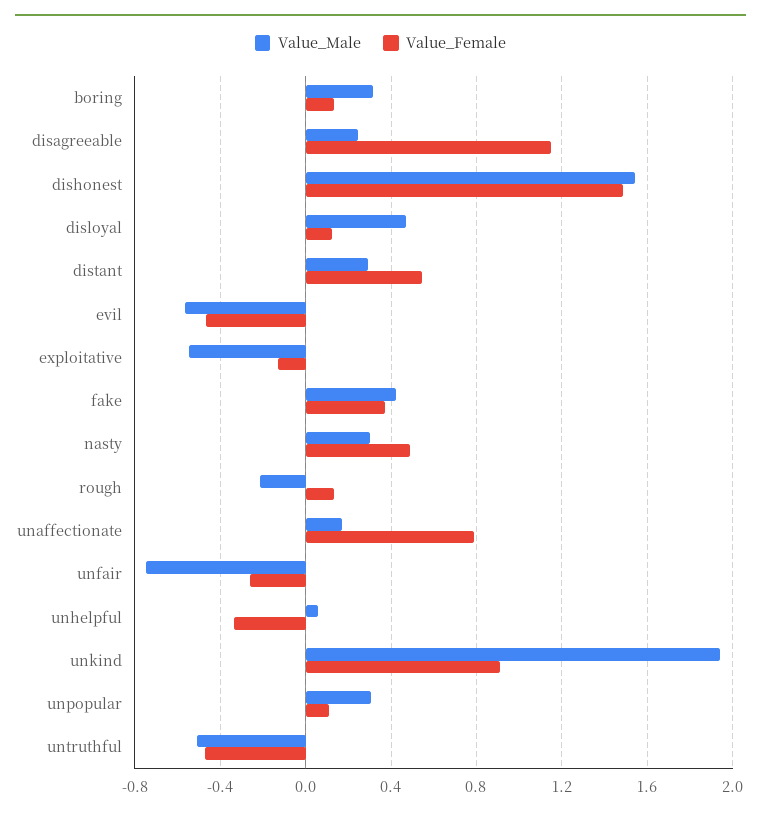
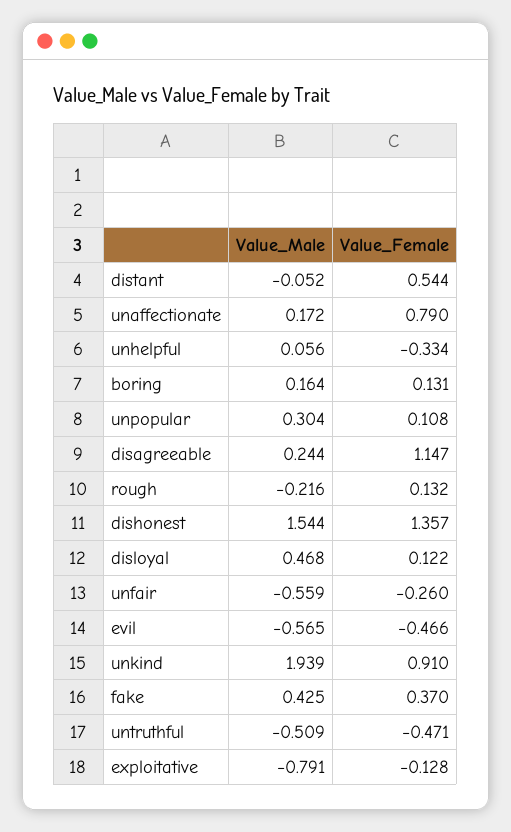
Value_Male, boring: 0.3 -> 0.164
Value_Female, dishonest: 1.5 -> 1.357
Value_Male, distant: 0.3 -> -0.052
Value_Male, exploitative: -0.55 -> -0.791
Value_Male, nasty: 0.3 -> none
Value_Female, nasty: 0.5 -> none
Value_Male, unfair: -0.75 -> -0.559

